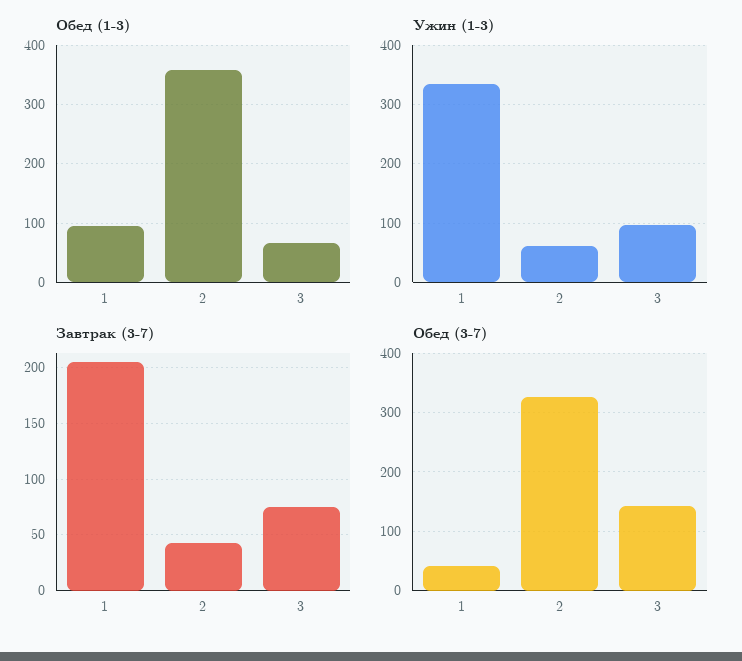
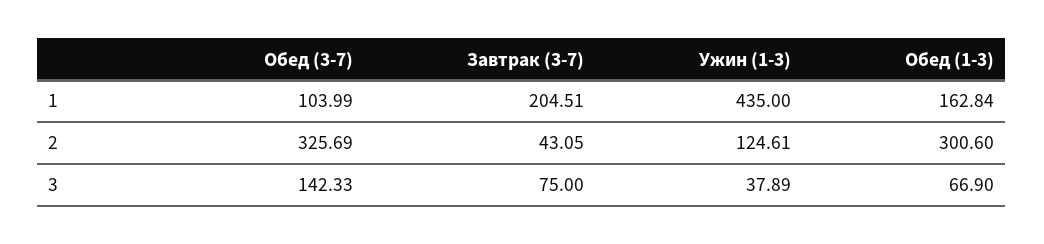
Обед (1-3), 1: 100 -> 162.84
Обед (1-3), 2: 360 -> 300.6
Ужин (1-3), 1: 340 -> 435
Ужин (1-3), 2: 60 -> 124.61
Ужин (1-3), 3: 100 -> 37.89
Обед (3-7), 1: 40 -> 103.99

